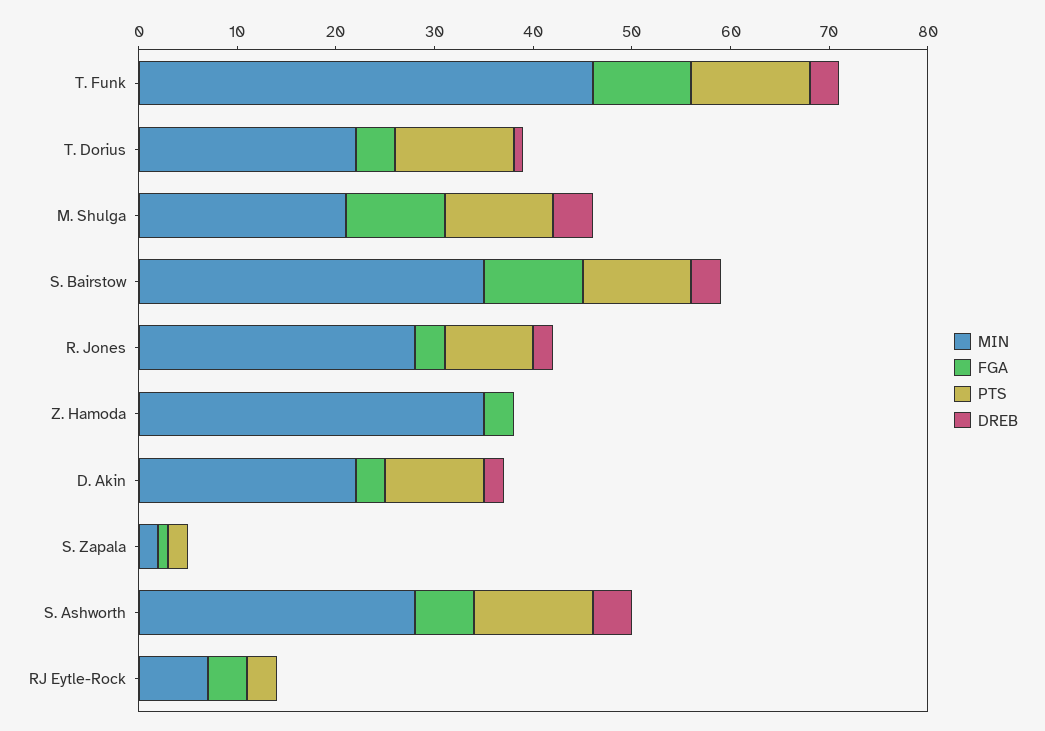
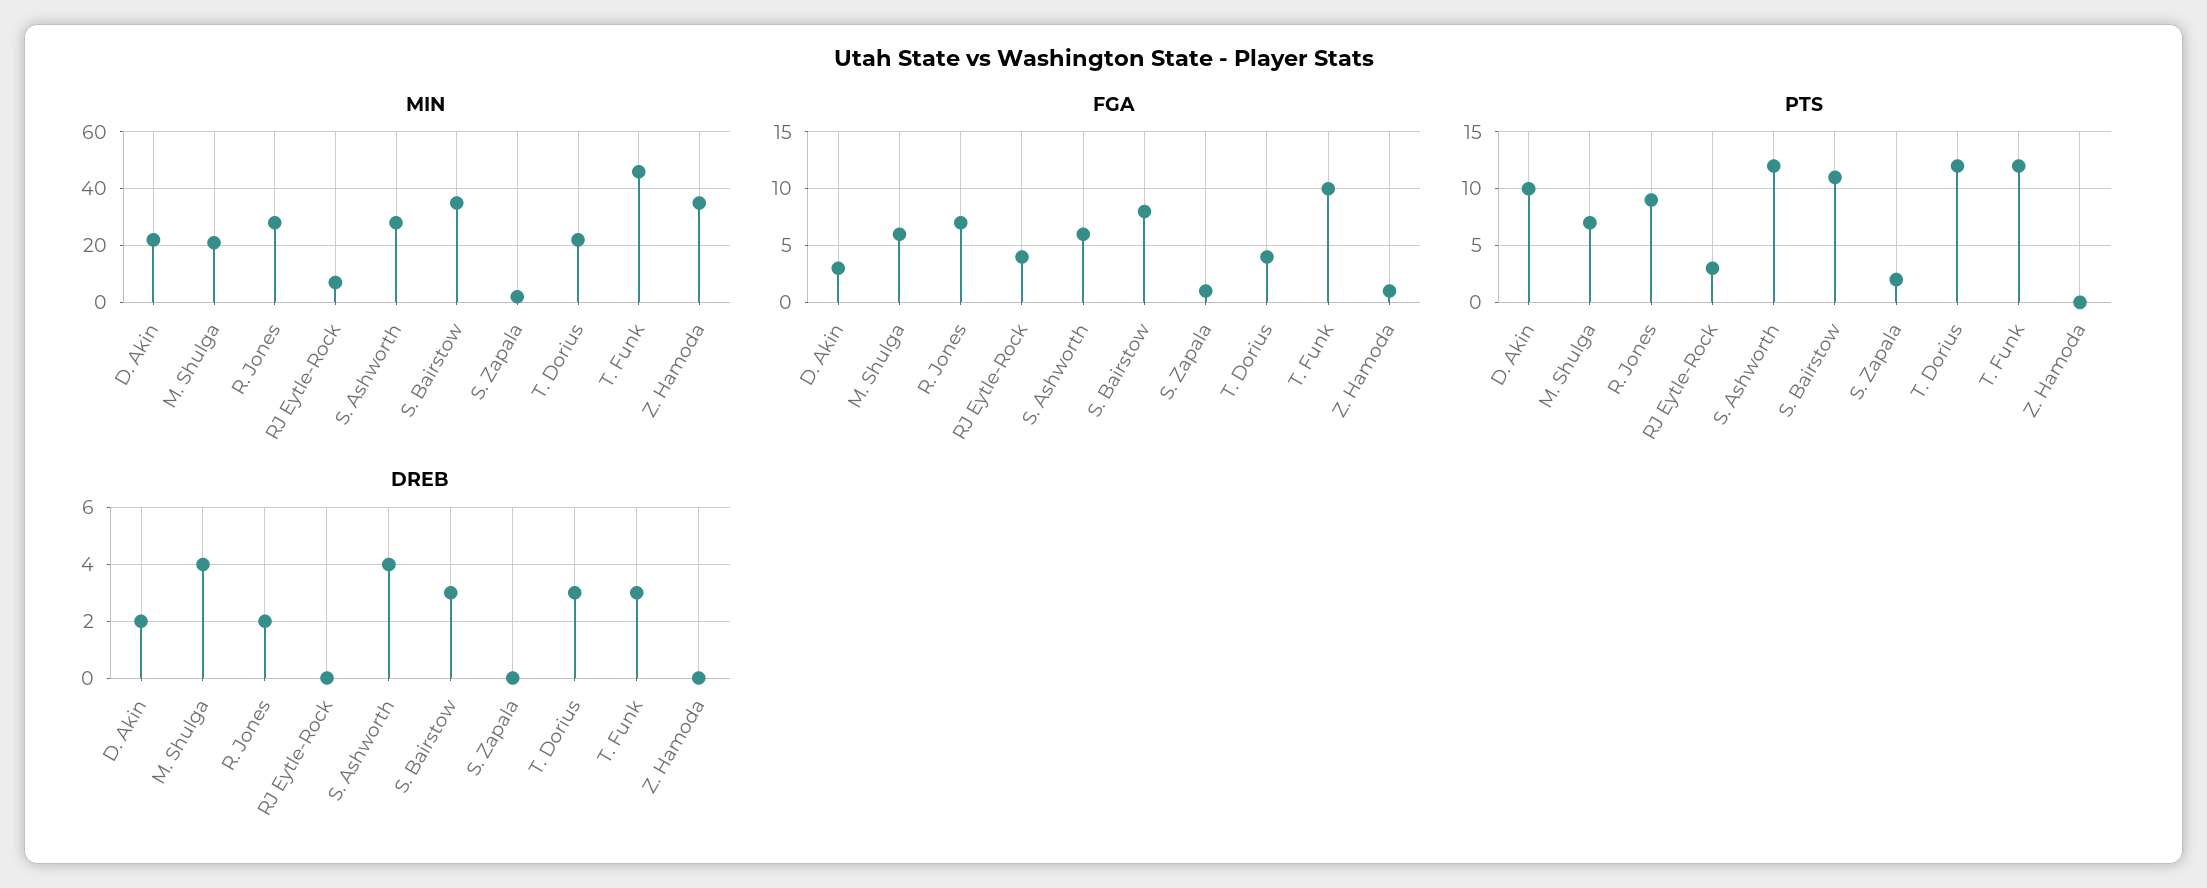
DREB, T. Dorius: 1 -> 3
FGA, M. Shulga: 10 -> 6
PTS, M. Shulga: 11 -> 7
FGA, S. Bairstow: 10 -> 8
FGA, R. Jones: 3 -> 7
FGA, Z. Hamoda: 3 -> 1

